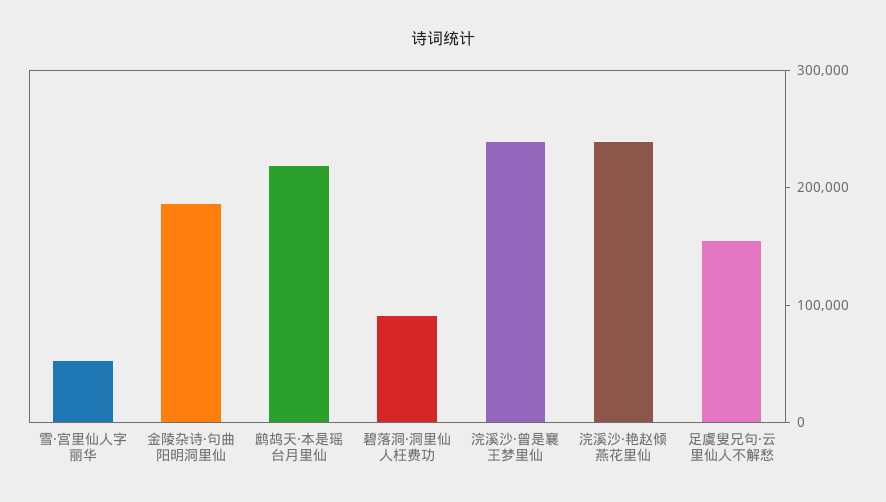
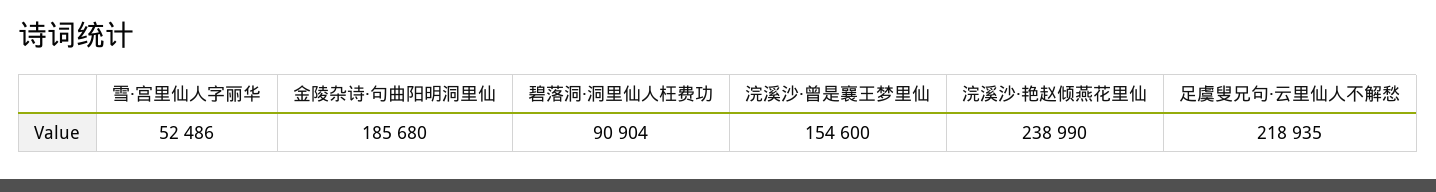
鹧鸪天·本是瑶台月里仙: 220000 -> none
浣溪沙·曾是襄王梦里仙: 240000 -> 154600
足虞叟兄句·云里仙人不解愁: 160000 -> 218935

